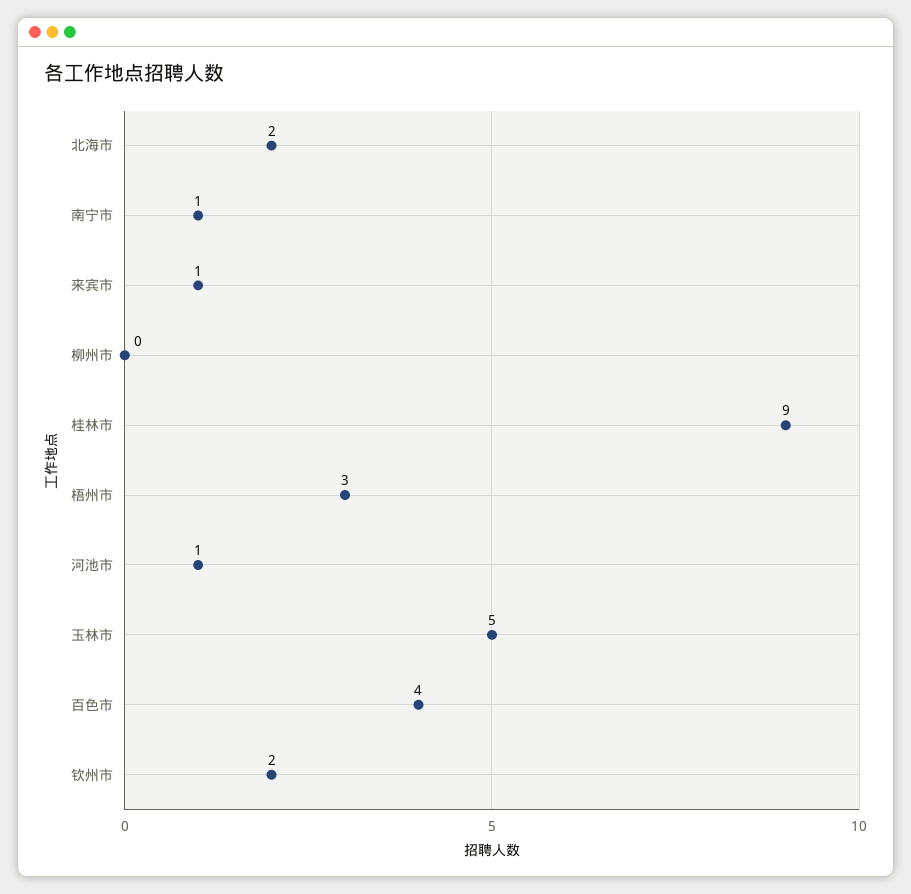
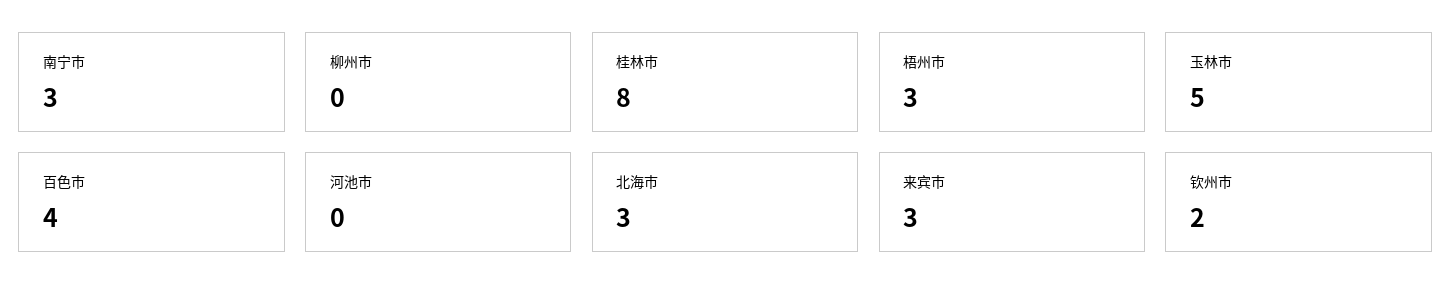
北海市: 2 -> 3
南宁市: 1 -> 3
来宾市: 1 -> 3
桂林市: 9 -> 8
河池市: 1 -> 0

